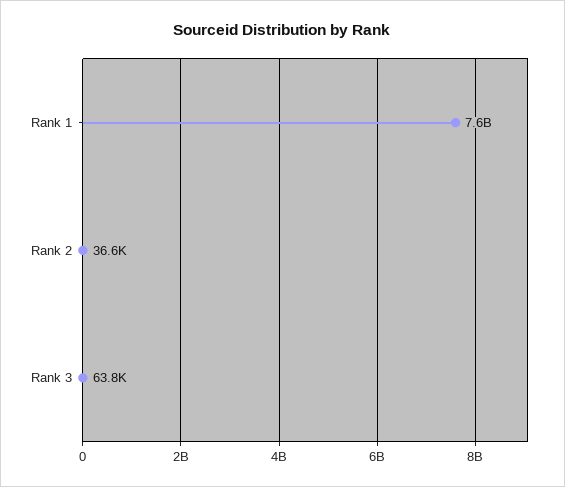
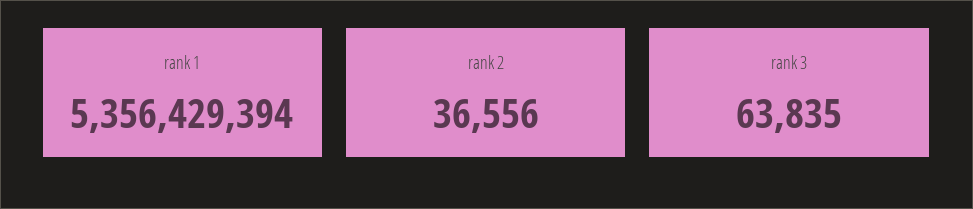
Rank 1: 7600000000 -> 5356429394

